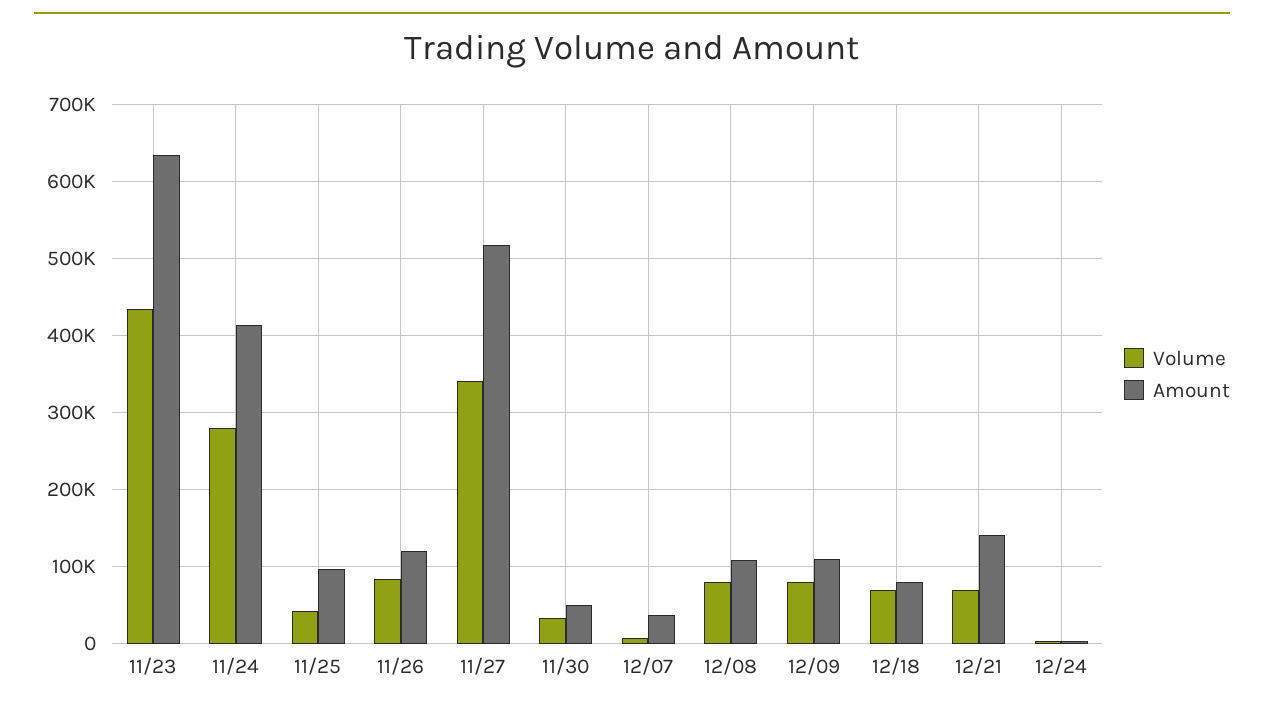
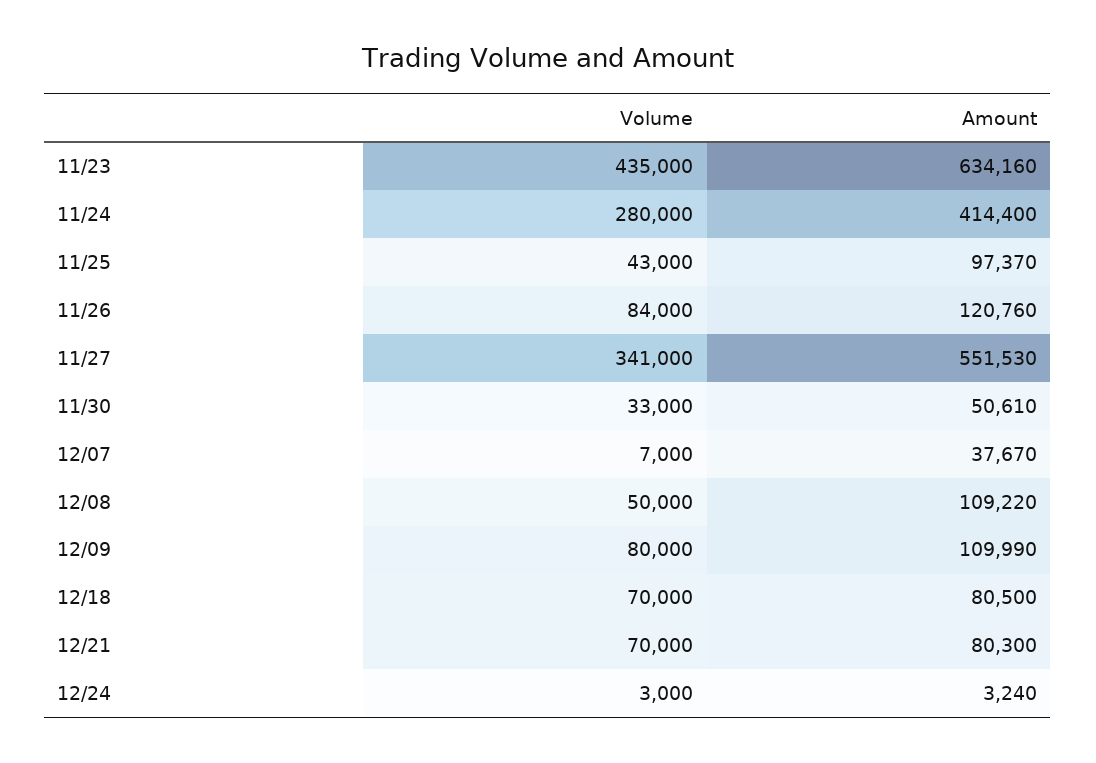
Amount, 11/27: 520000 -> 551530
Volume, 12/08: 80000 -> 50000
Amount, 12/21: 140000 -> 80300

